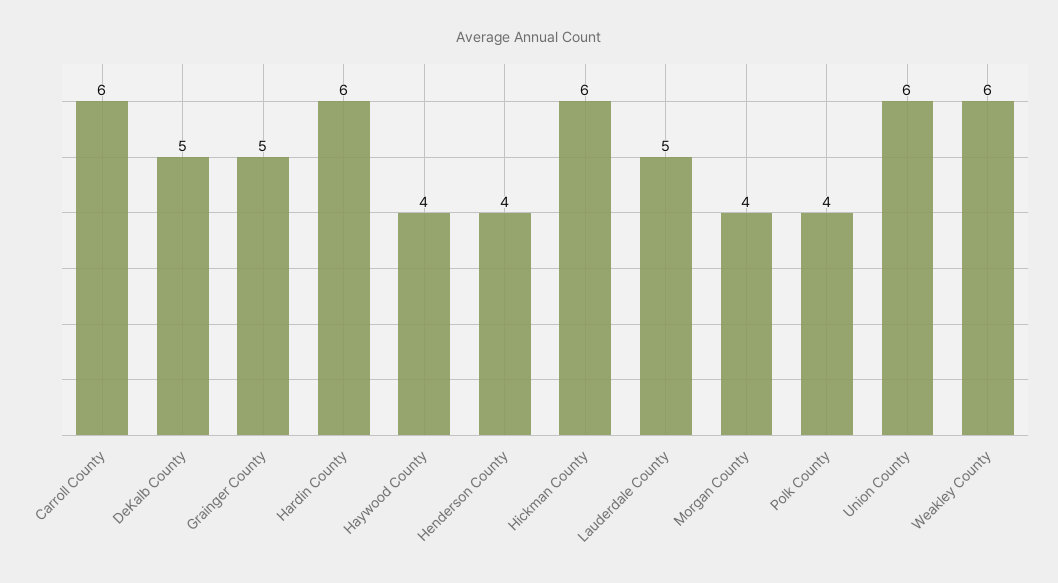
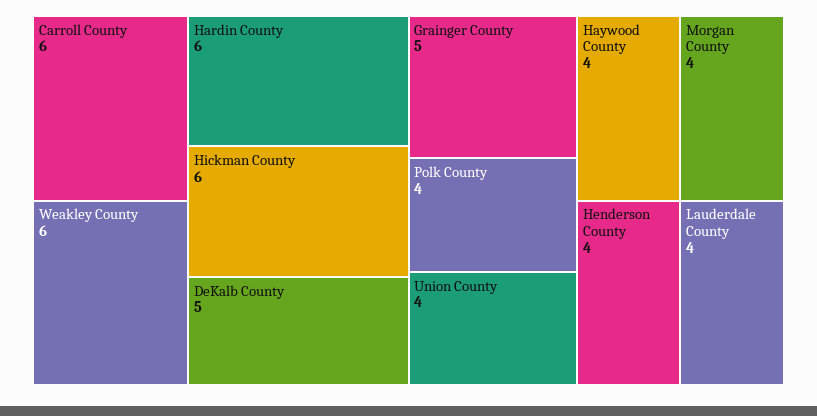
Lauderdale County: 5 -> 4
Union County: 6 -> 4

